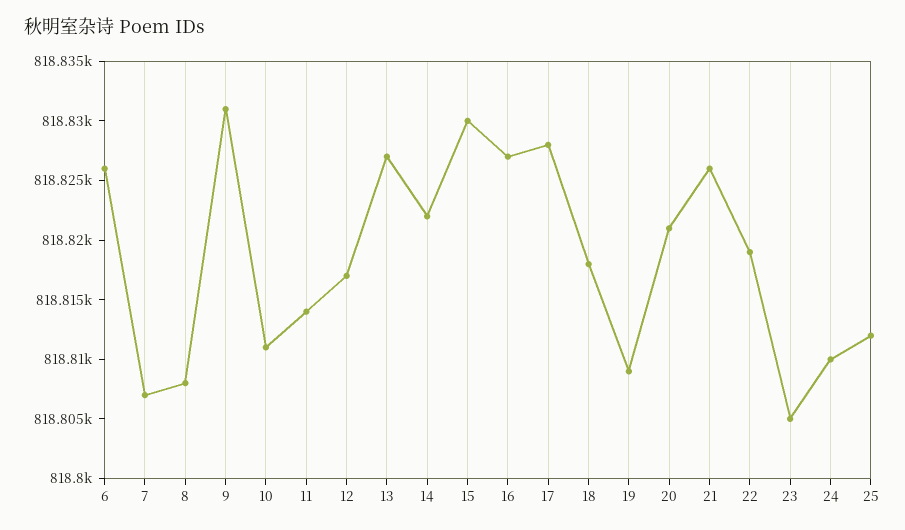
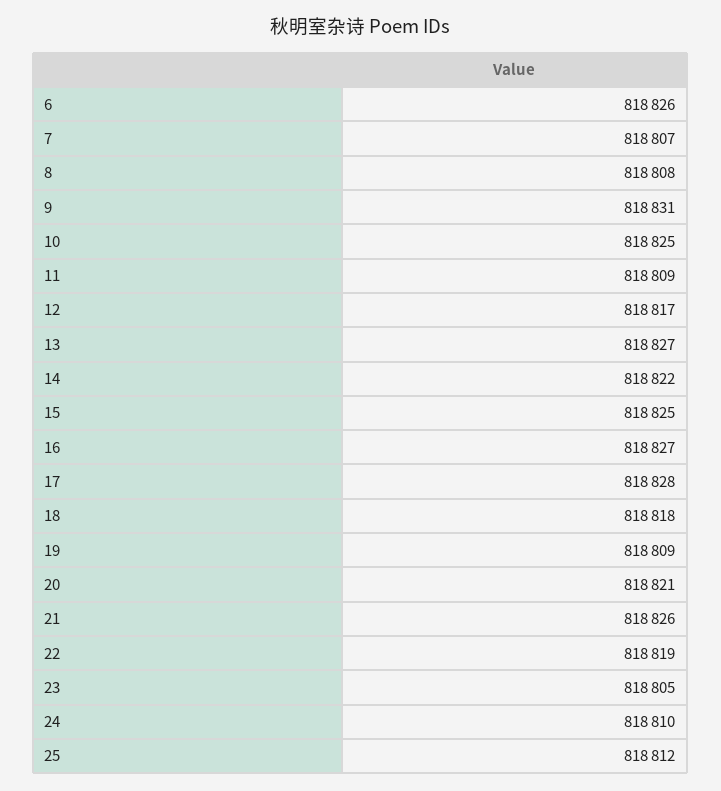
10: 818811 -> 818825
11: 818814 -> 818809
15: 818830 -> 818825

